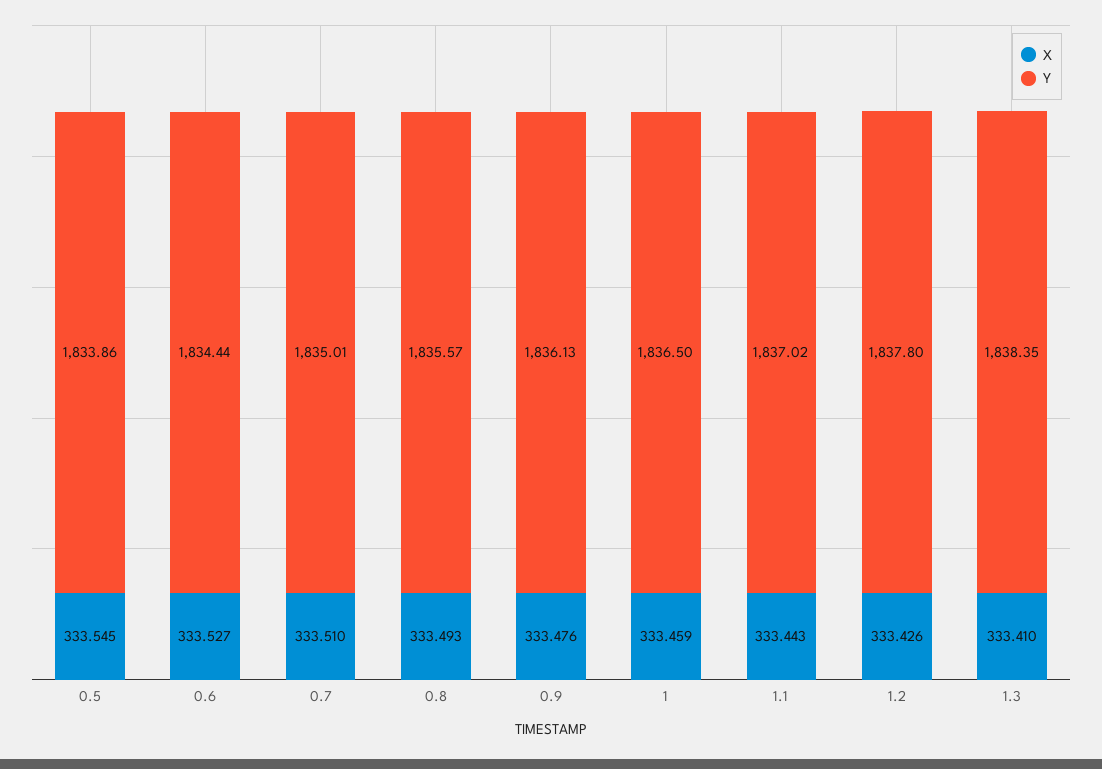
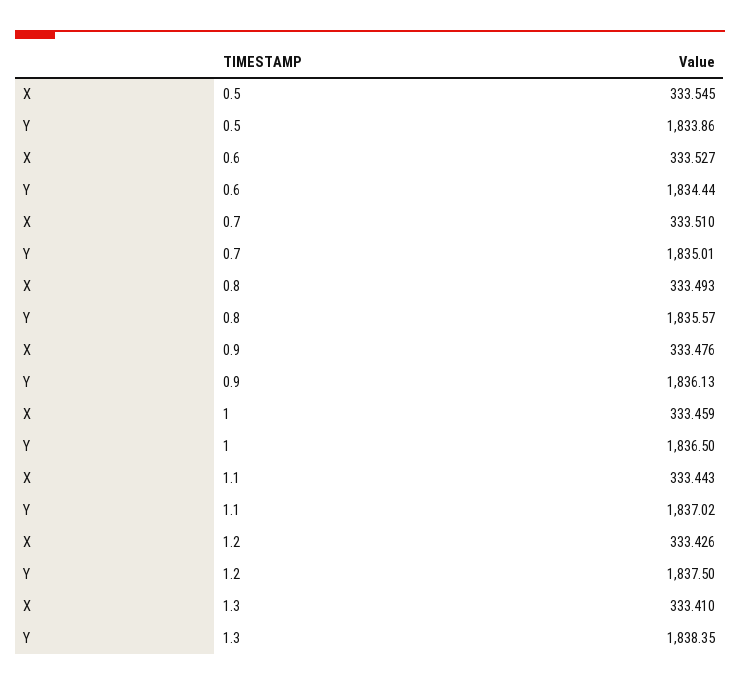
Y, 1.2: 1837.8 -> 1837.5

